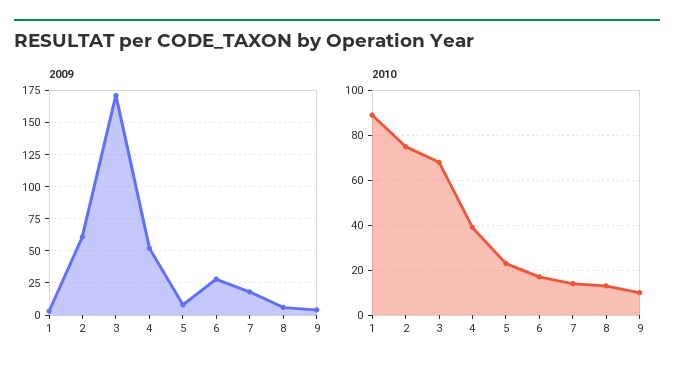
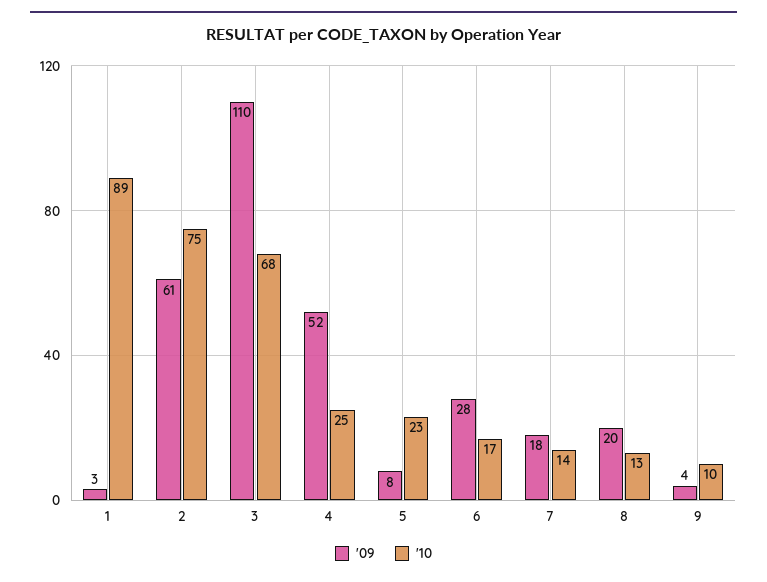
2009, 3: 170 -> 110
2009, 8: 5 -> 20
2010, 4: 40 -> 25

